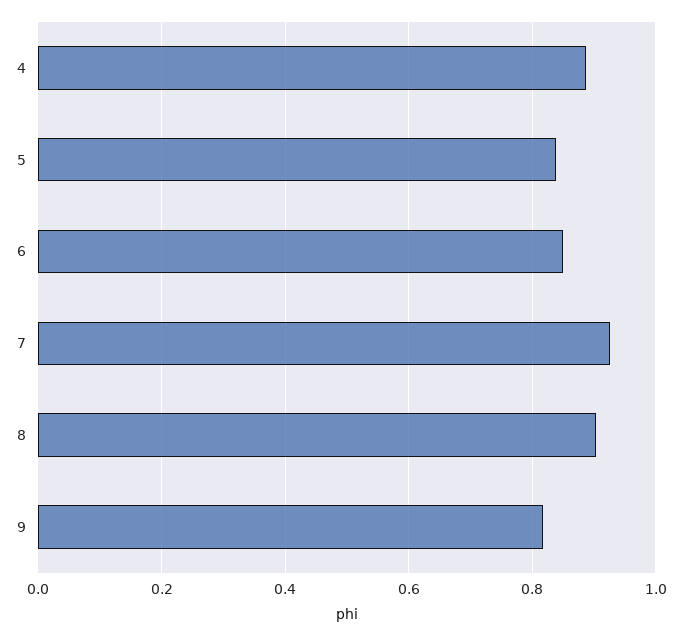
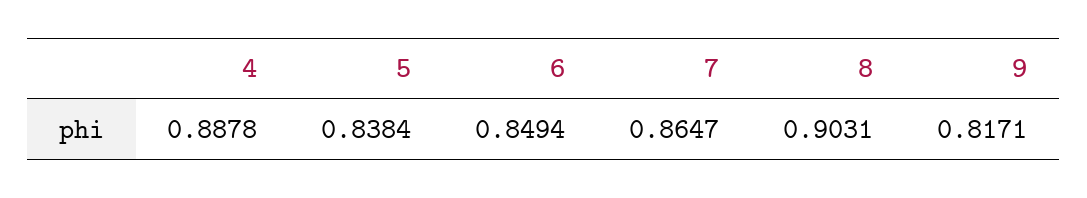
7: 0.92 -> 0.8647

